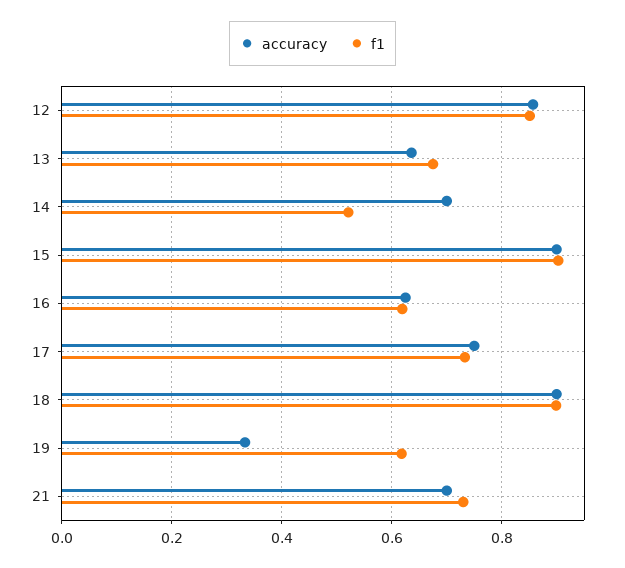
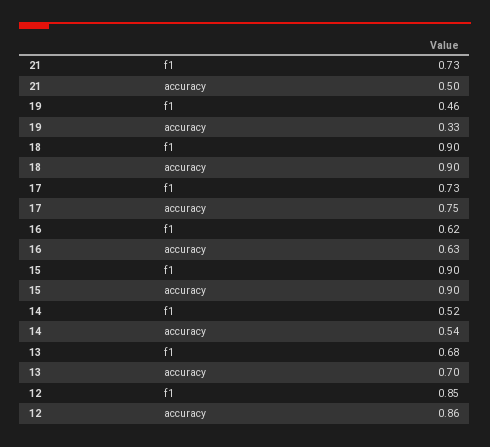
accuracy, 13: 0.64 -> 0.7
accuracy, 14: 0.7 -> 0.54
f1, 19: 0.62 -> 0.46
accuracy, 21: 0.7 -> 0.5

